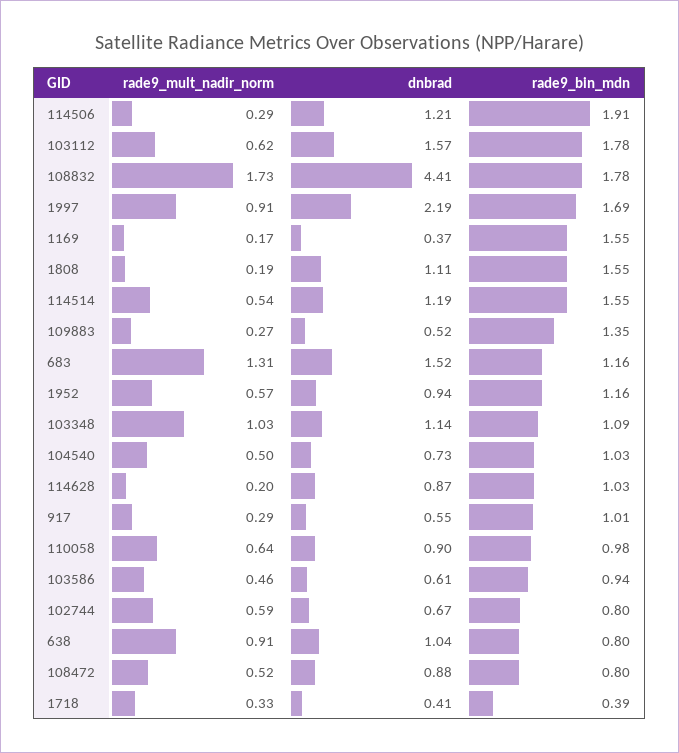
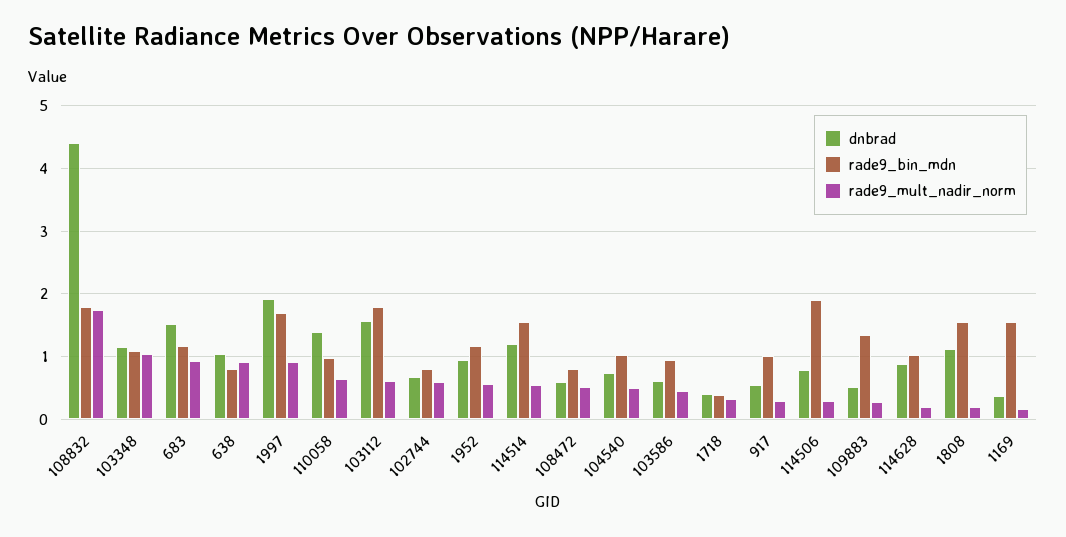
dnbrad, 114506: 1.21 -> 0.8
dnbrad, 1997: 2.19 -> 1.9
rade9_mult_nadir_norm, 683: 1.31 -> 0.9
dnbrad, 110058: 0.9 -> 1.4
dnbrad, 108472: 0.88 -> 0.6

